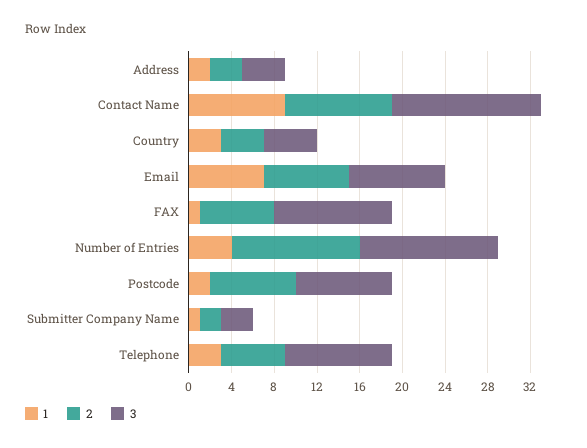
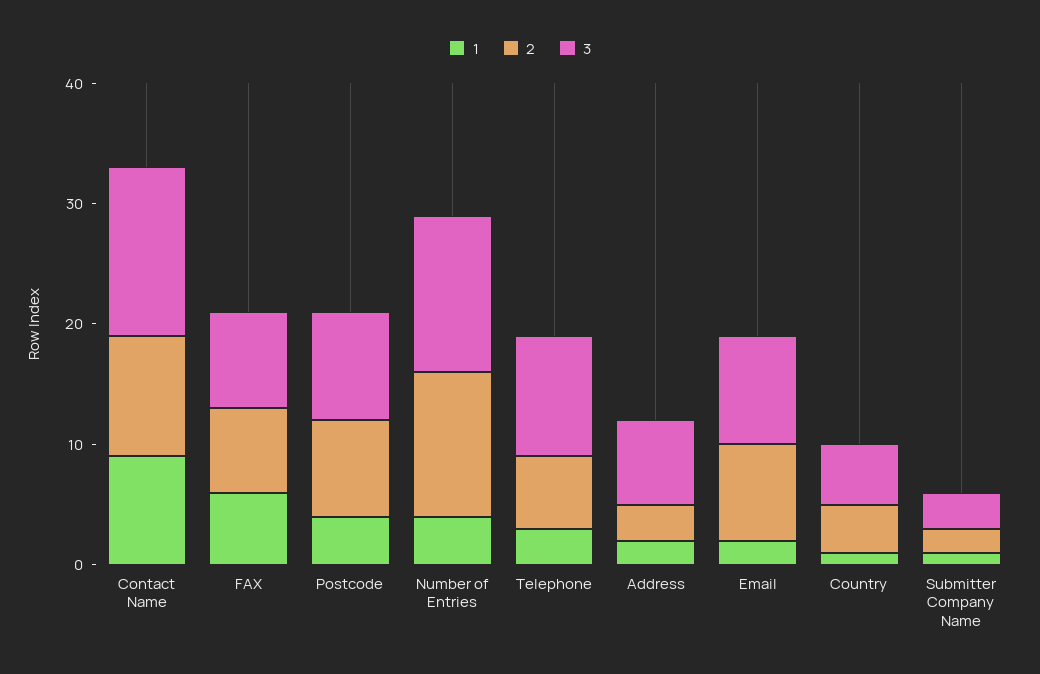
3, Address: 4 -> 7
1, Country: 3 -> 1
1, Email: 7 -> 2
1, FAX: 1 -> 6
3, FAX: 11 -> 8
1, Postcode: 2 -> 4

